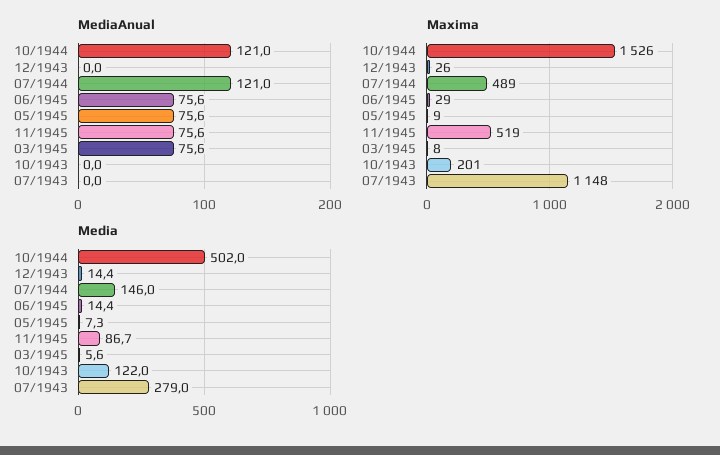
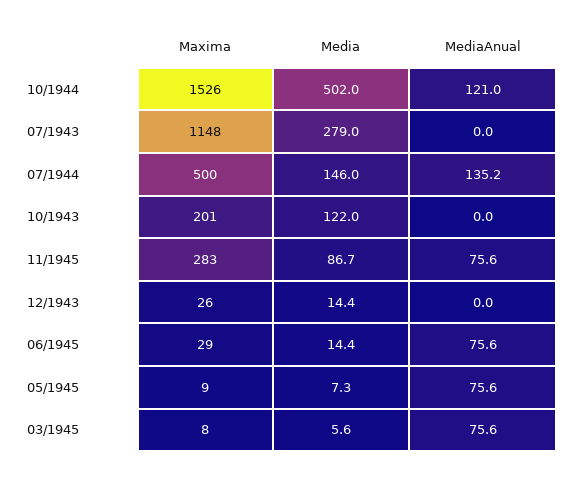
MediaAnual, 07/1944: 121 -> 135.2
Maxima, 07/1944: 489 -> 500
Maxima, 11/1945: 519 -> 283

